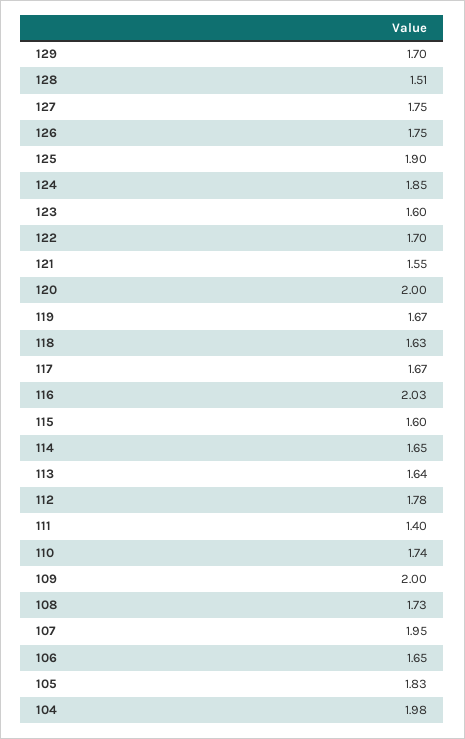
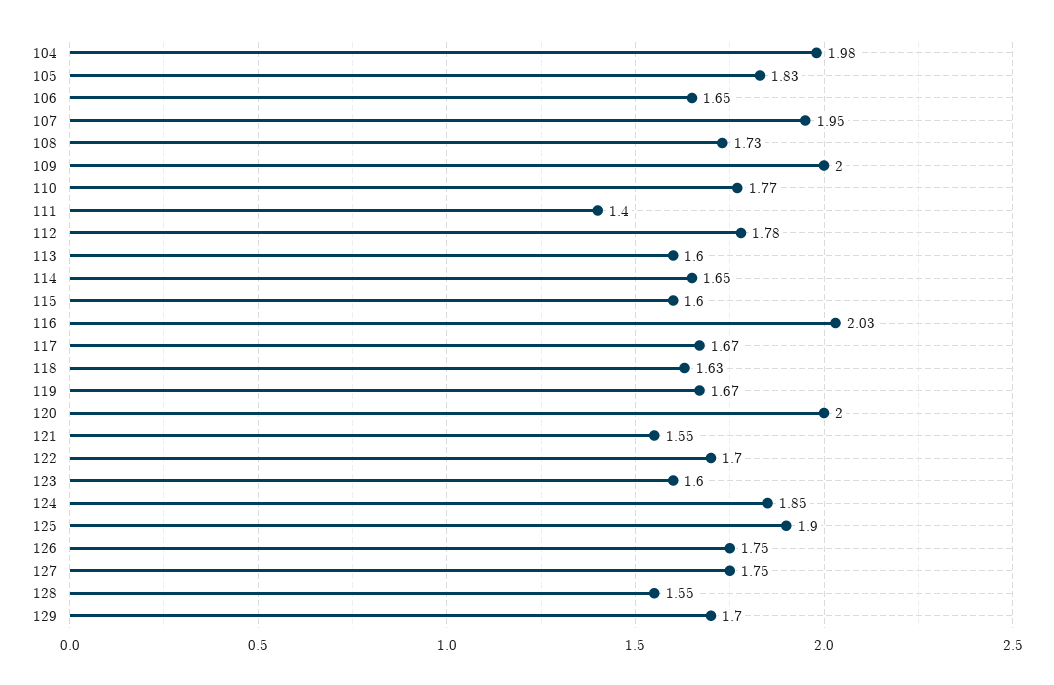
128: 1.51 -> 1.55
113: 1.64 -> 1.6
110: 1.74 -> 1.77

